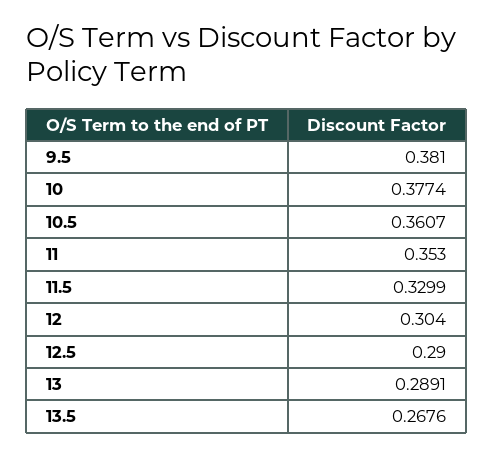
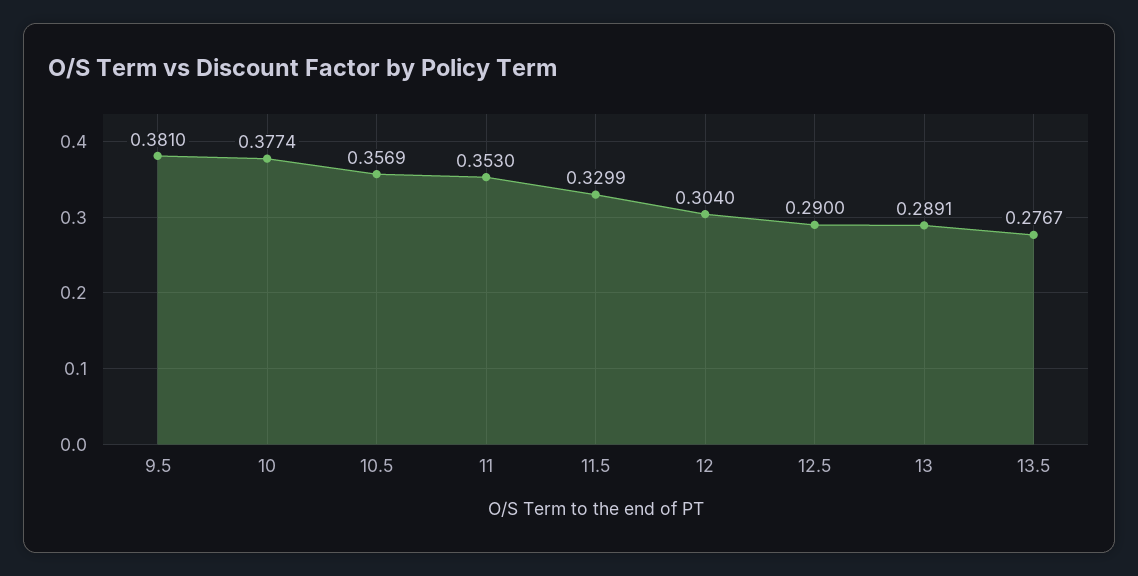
10.5: 0.3607 -> 0.3569
13.5: 0.2676 -> 0.2767

